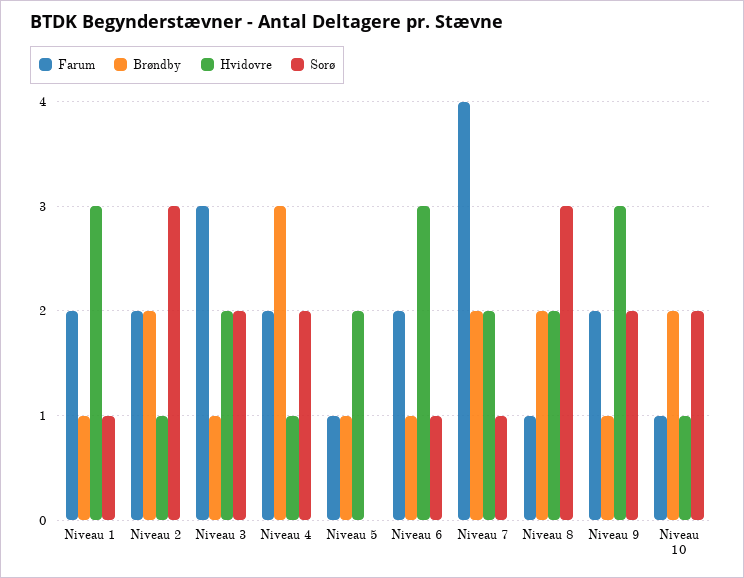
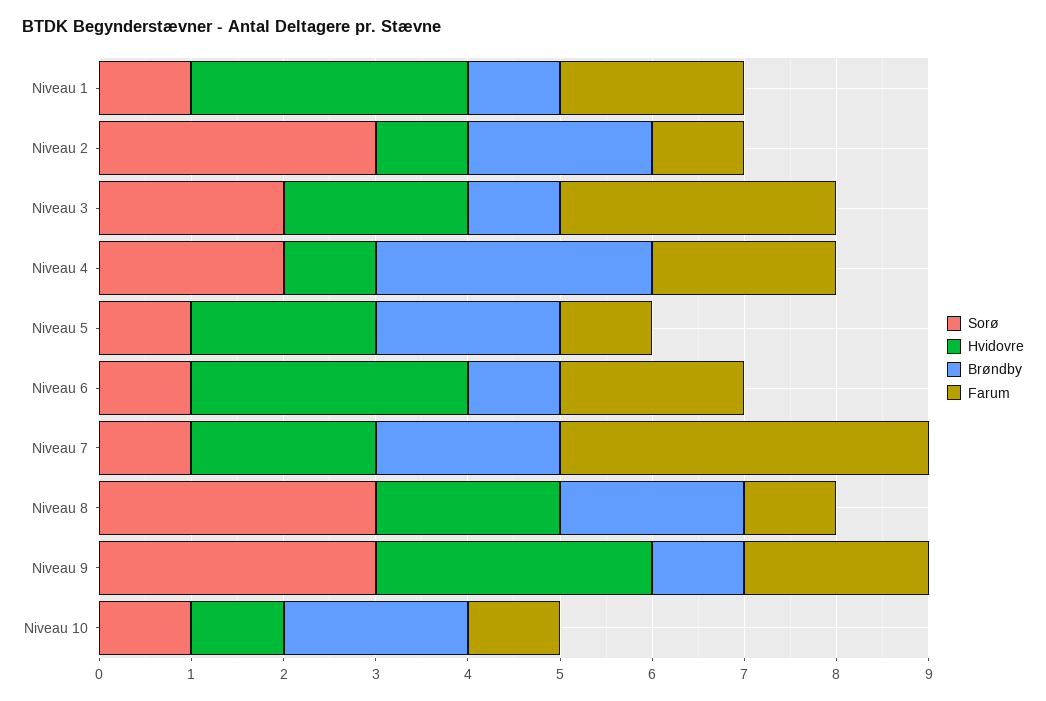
Farum, Niveau 2: 2 -> 1
Brøndby, Niveau 5: 1 -> 2
Sorø, Niveau 5: 0 -> 1
Sorø, Niveau 9: 2 -> 3
Sorø, Niveau 10: 2 -> 1

